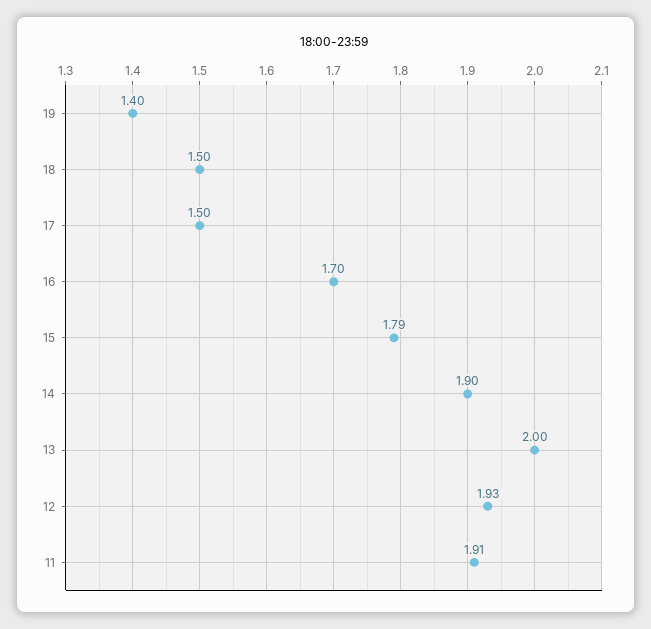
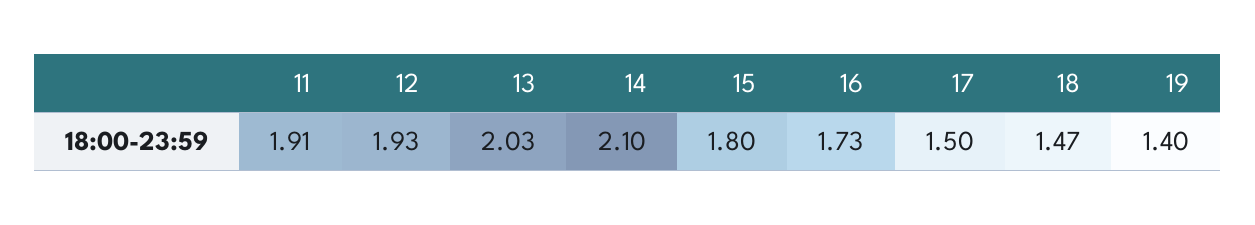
18: 1.5 -> 1.47
16: 1.7 -> 1.73
15: 1.79 -> 1.8
14: 1.9 -> 2.1
13: 2 -> 2.03

